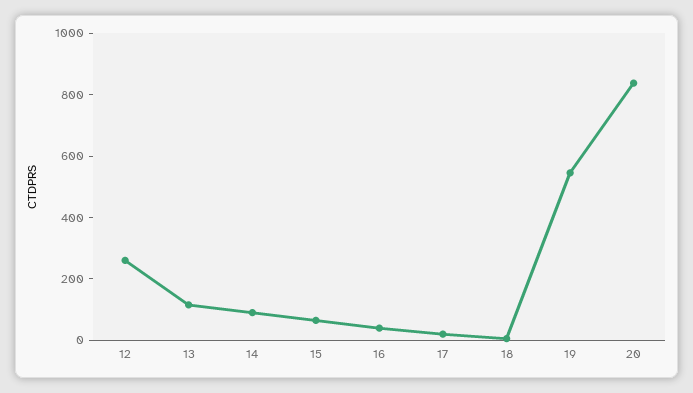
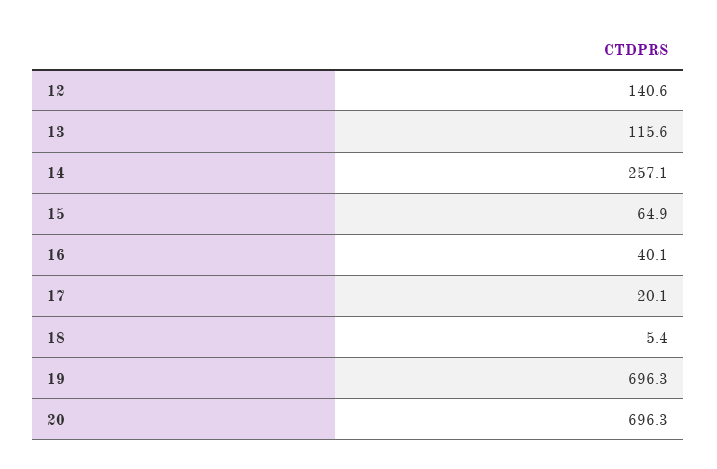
12: 250 -> 140.6
14: 100 -> 257.1
19: 550 -> 696.3
20: 850 -> 696.3

